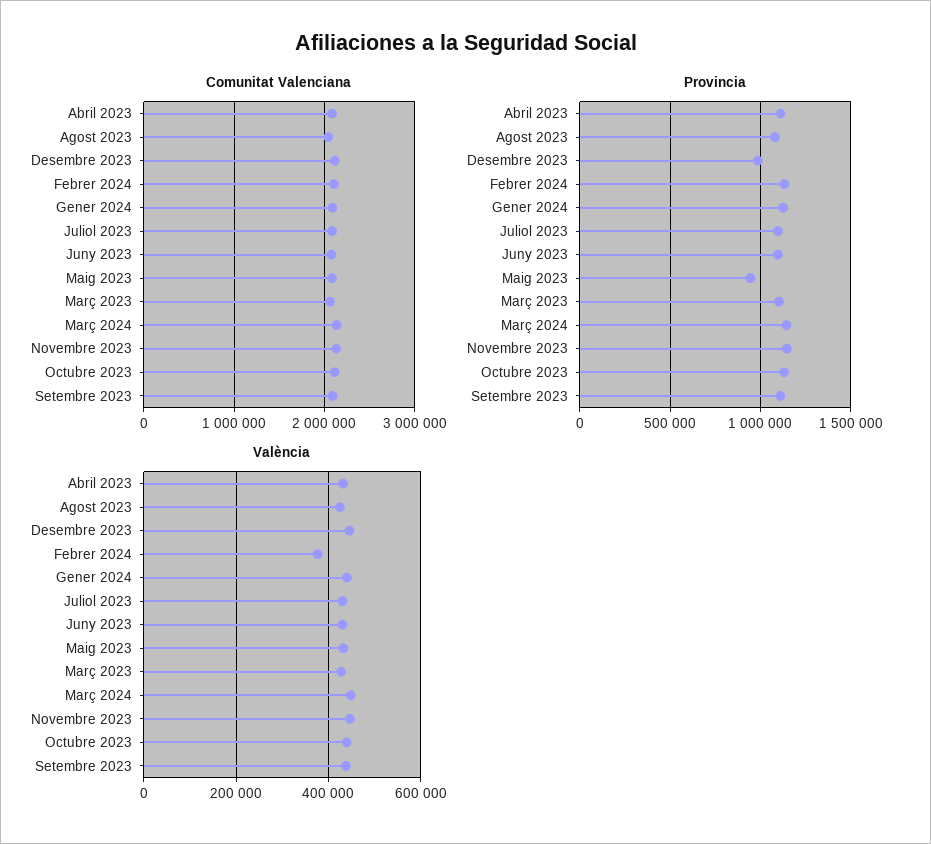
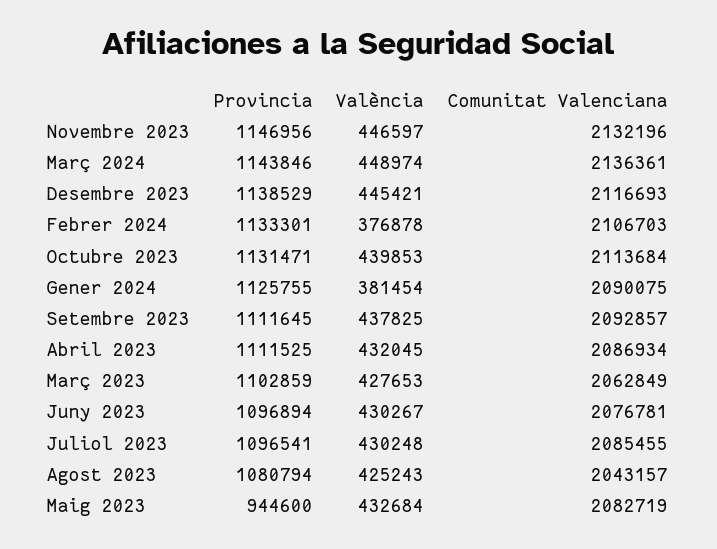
Provincia, Desembre 2023: 1000000 -> 1138529
València, Gener 2024: 440000 -> 381454

